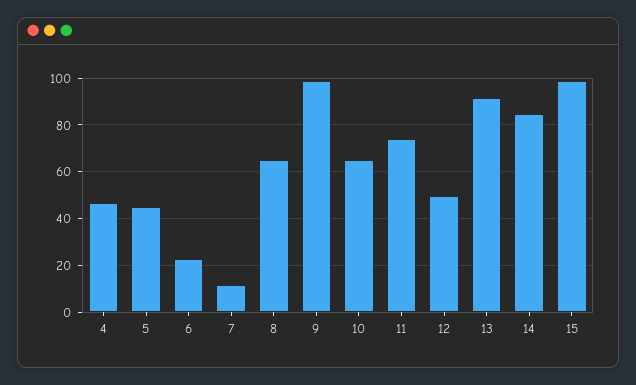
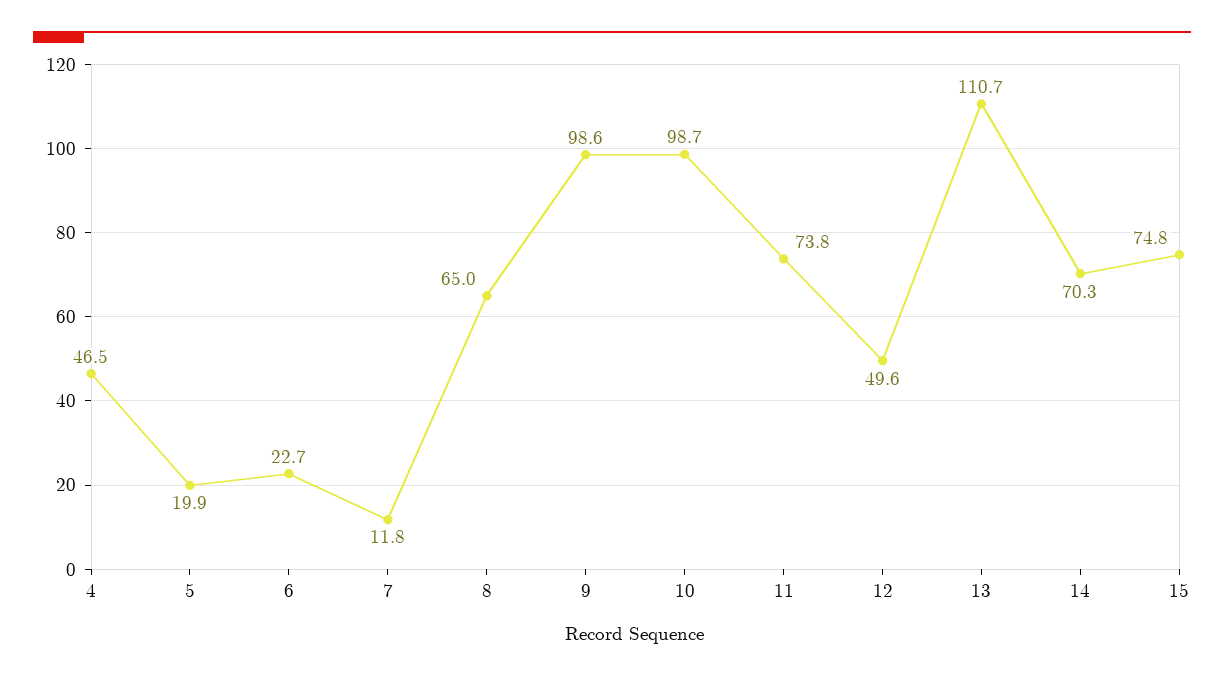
5: 45 -> 19.9
10: 65 -> 98.7
13: 90 -> 110.7
14: 85 -> 70.3
15: 100 -> 74.8

